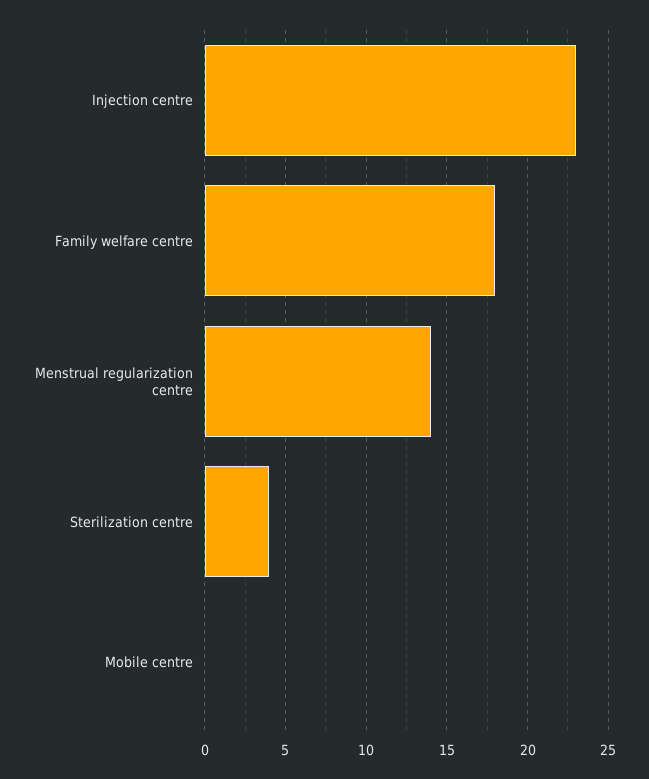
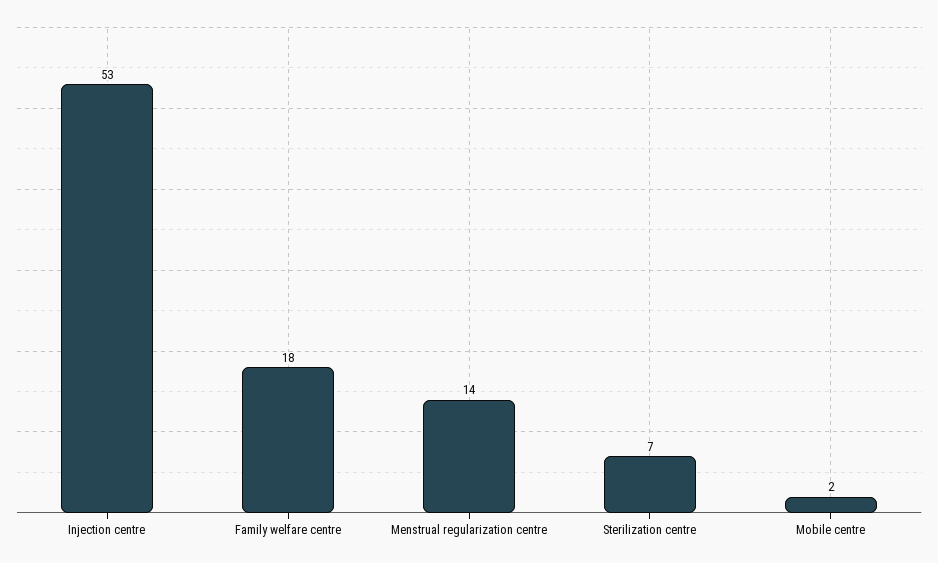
Injection centre: 23 -> 53
Sterilization centre: 4 -> 7
Mobile centre: 0 -> 2

